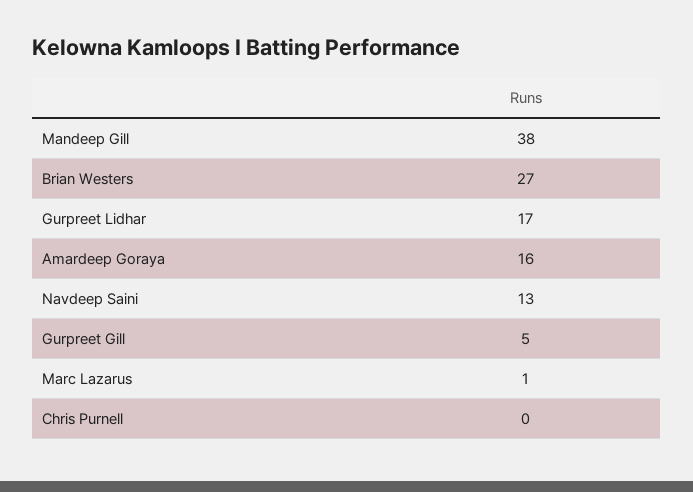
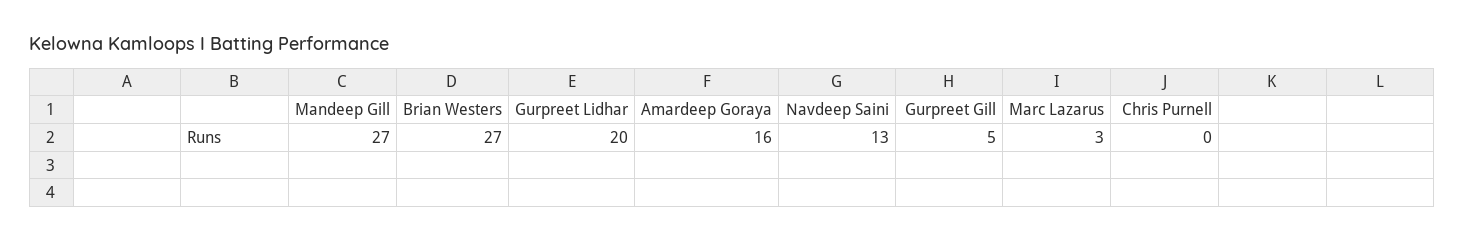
Mandeep Gill: 38 -> 27
Gurpreet Lidhar: 17 -> 20
Marc Lazarus: 1 -> 3

